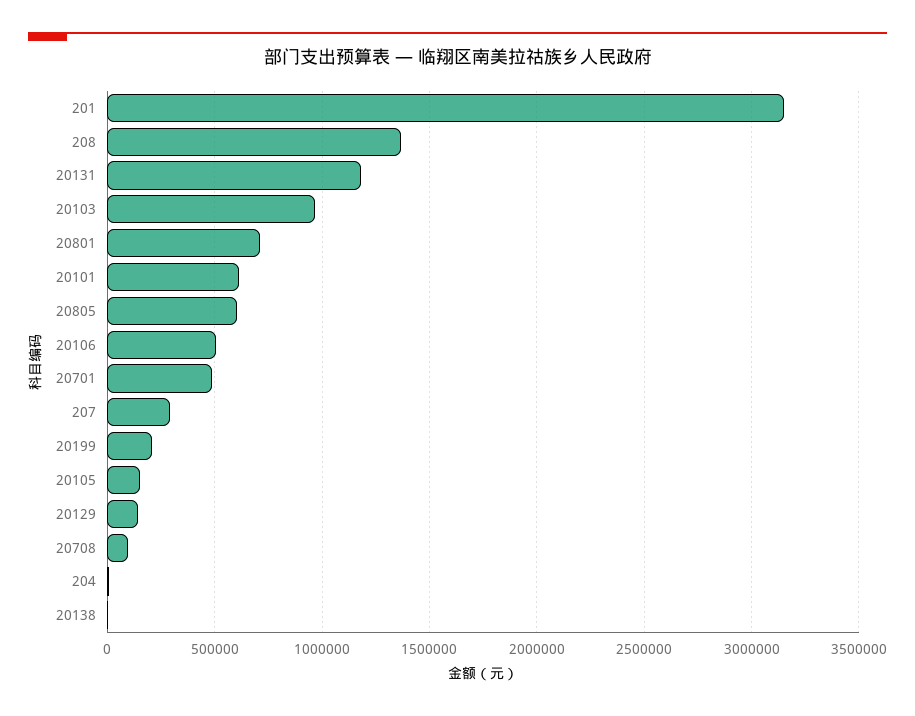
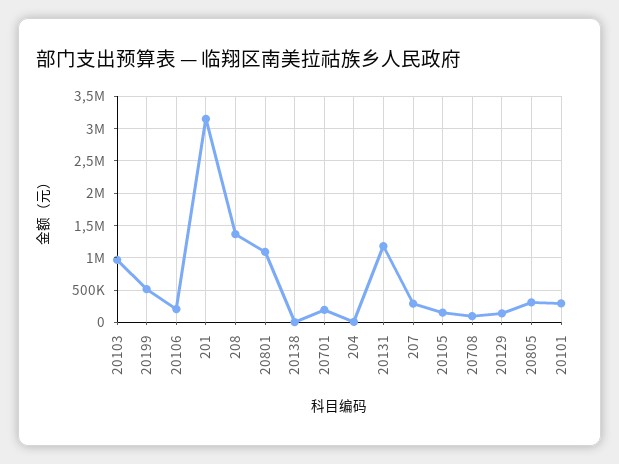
20801: 700000 -> 1100000
20101: 600000 -> 300000
20805: 600000 -> 300000
20106: 500000 -> 200000
20701: 500000 -> 200000
20199: 200000 -> 500000

